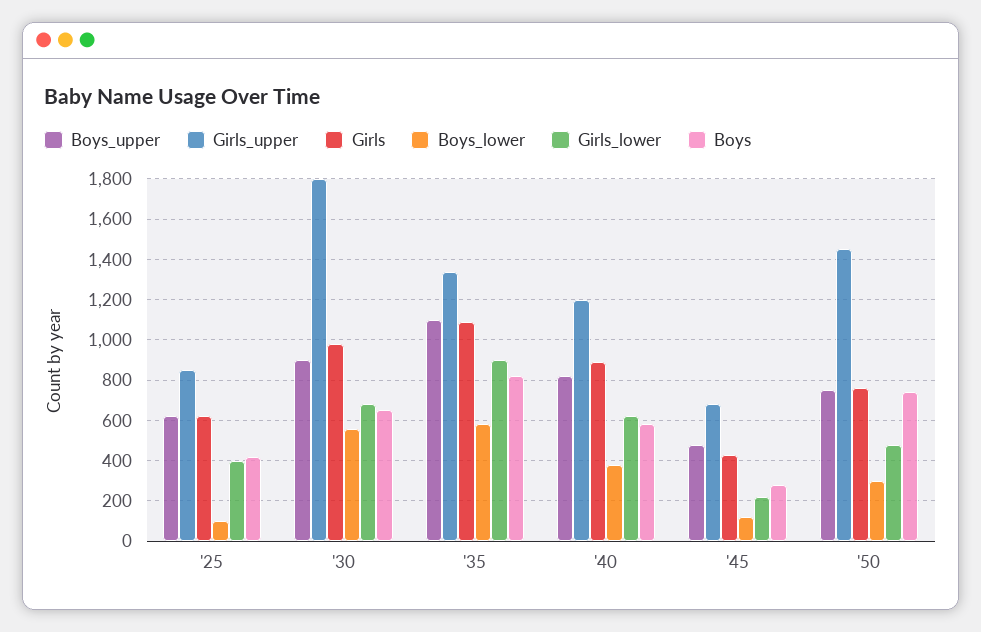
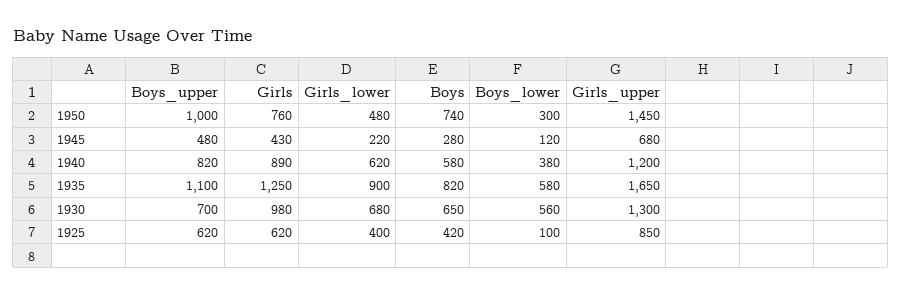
Boys_upper, '30: 900 -> 700
Girls_upper, '30: 1800 -> 1300
Girls_upper, '35: 1350 -> 1650
Girls, '35: 1100 -> 1250
Boys_upper, '50: 750 -> 1000

